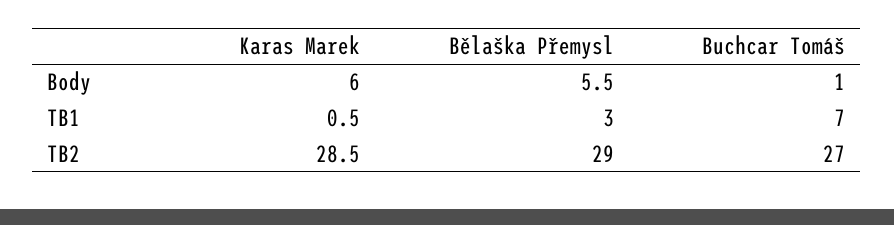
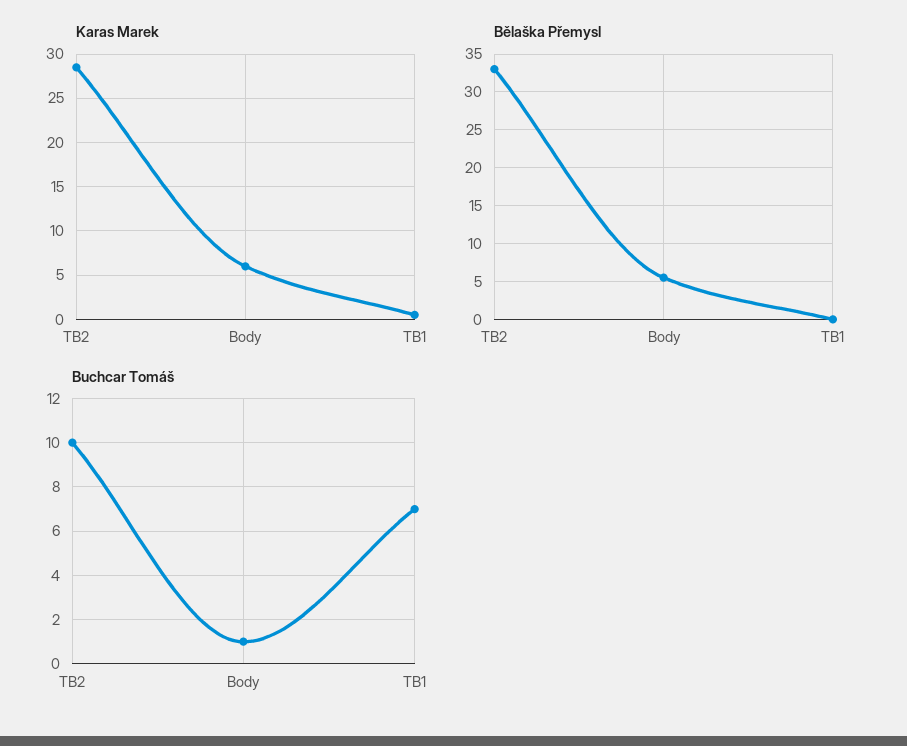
Bělaška Přemysl, TB1: 3 -> 0
Bělaška Přemysl, TB2: 29 -> 33
Buchcar Tomáš, TB2: 27 -> 10

